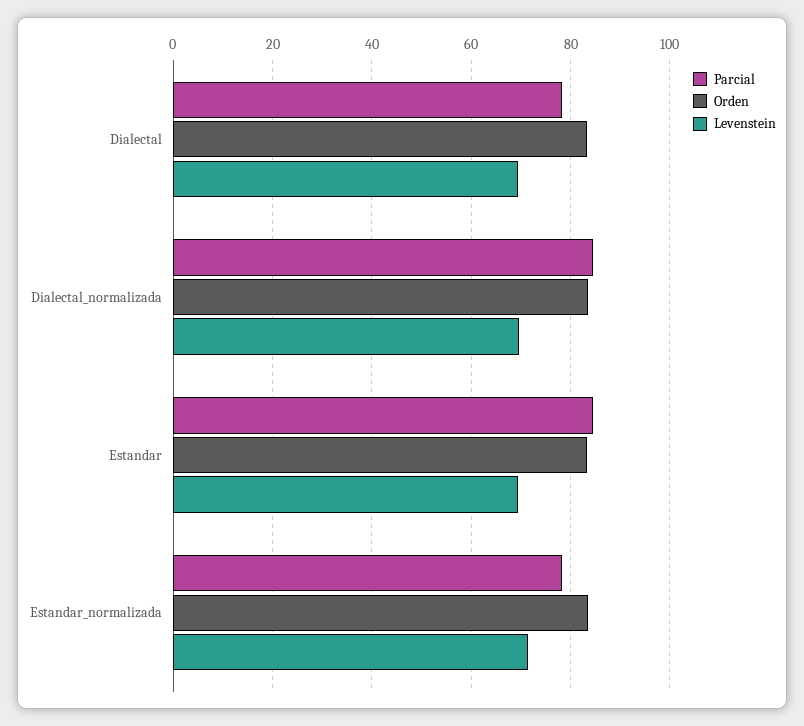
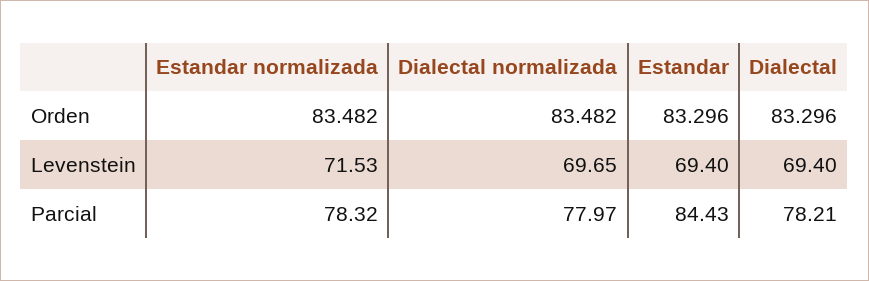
Parcial, Dialectal_normalizada: 84 -> 77.97

